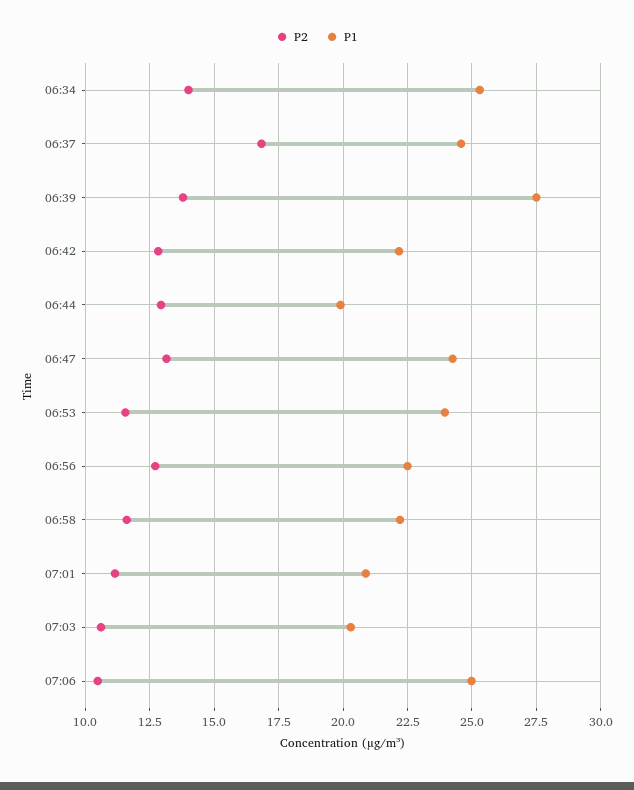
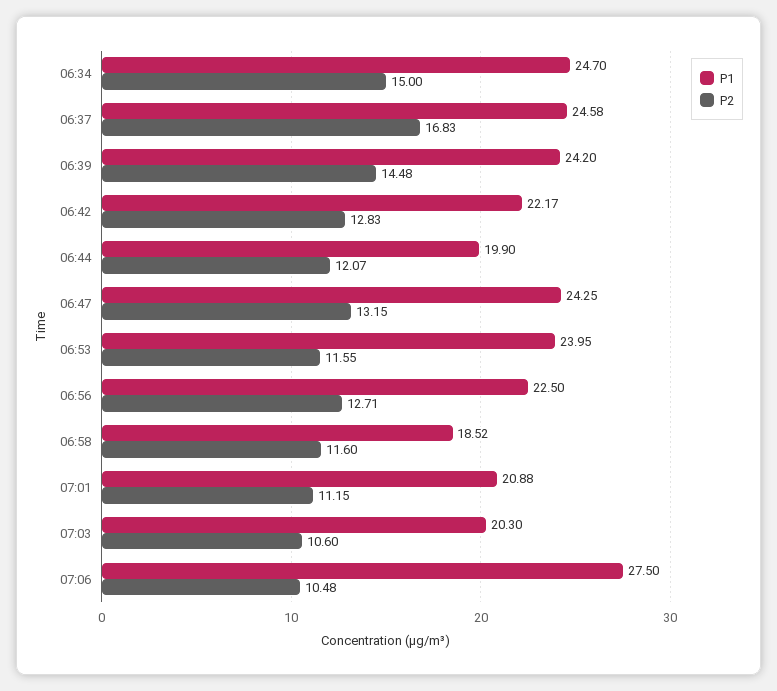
P2, 06:34: 14 -> 15
P1, 06:34: 25.25 -> 24.7
P2, 06:39: 13.75 -> 14.48
P1, 06:39: 27.5 -> 24.2
P2, 06:44: 13 -> 12.07
P1, 06:58: 22.25 -> 18.52
P1, 07:06: 25 -> 27.5

